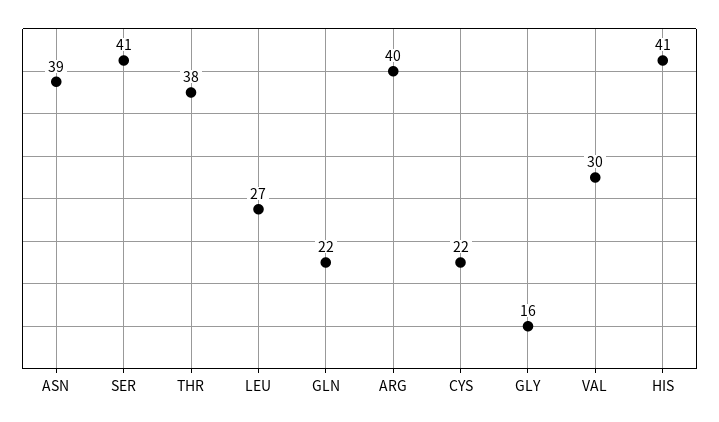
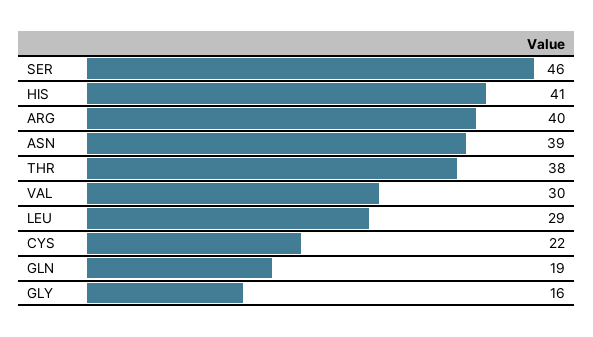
SER: 41 -> 46
LEU: 27 -> 29
GLN: 22 -> 19

